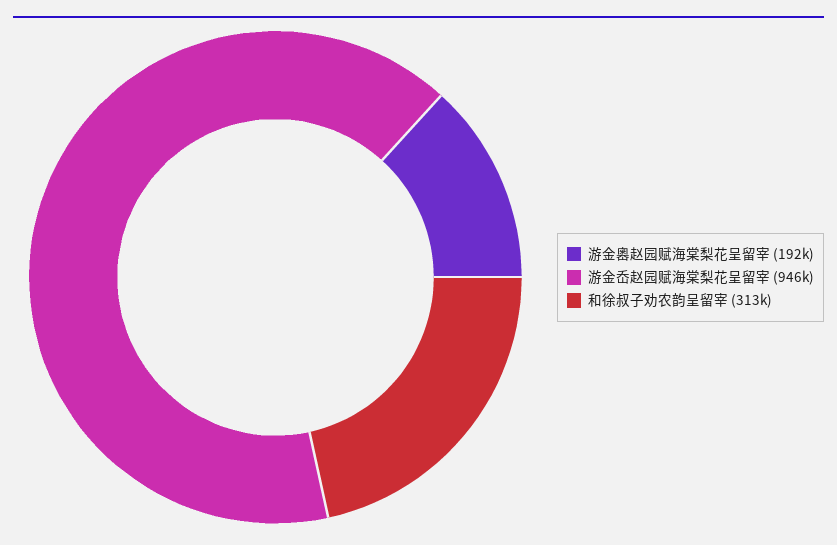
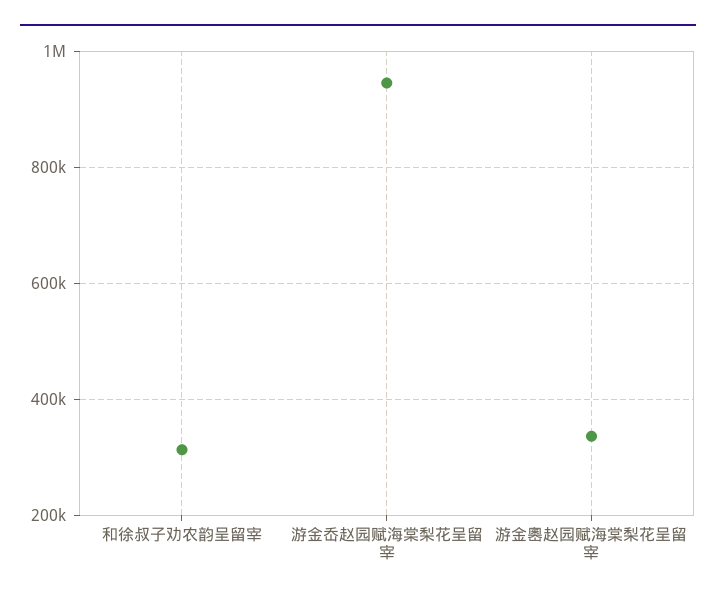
游金嶴赵园赋海棠梨花呈留宰: 192000 -> 340000

